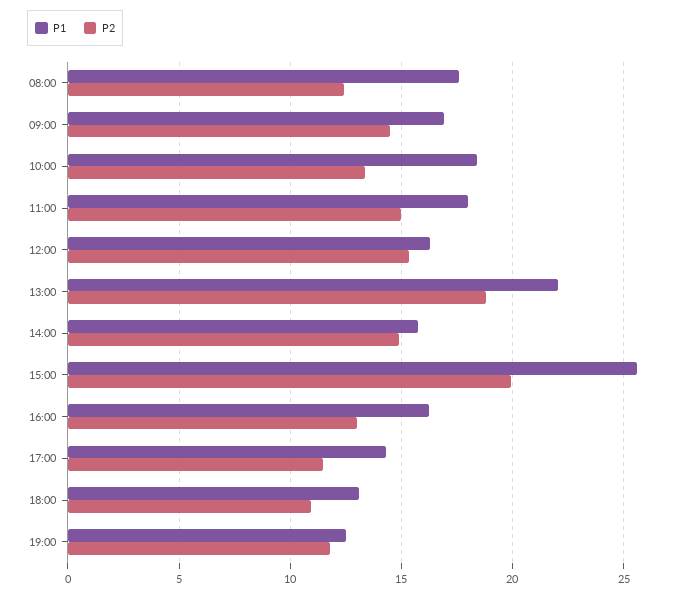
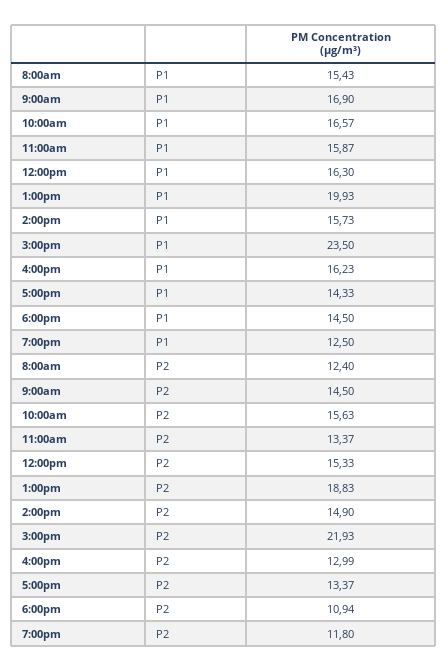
P1, 08:00: 17.5 -> 15.43
P1, 10:00: 18.5 -> 16.57
P2, 10:00: 13.5 -> 15.63
P1, 11:00: 18 -> 15.87
P2, 11:00: 15 -> 13.37
P1, 13:00: 22 -> 19.93
P1, 15:00: 25.5 -> 23.5
P2, 15:00: 20 -> 21.93
P2, 17:00: 11.5 -> 13.37
P1, 18:00: 13 -> 14.5

